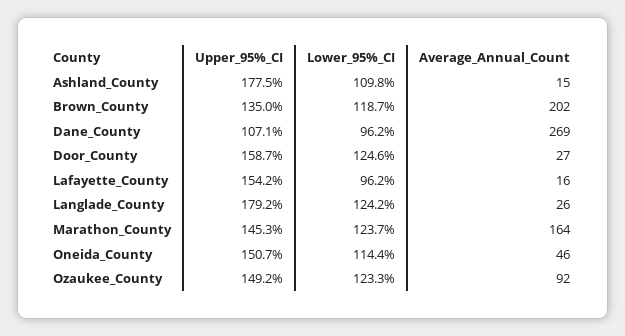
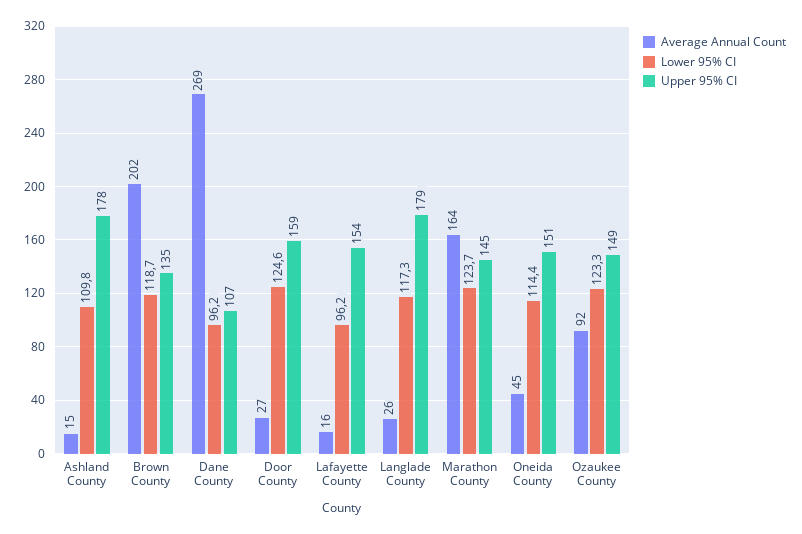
Lower_95%_CI, Langlade_County: 124.2 -> 117.3
Average_Annual_Count, Oneida_County: 46 -> 45

